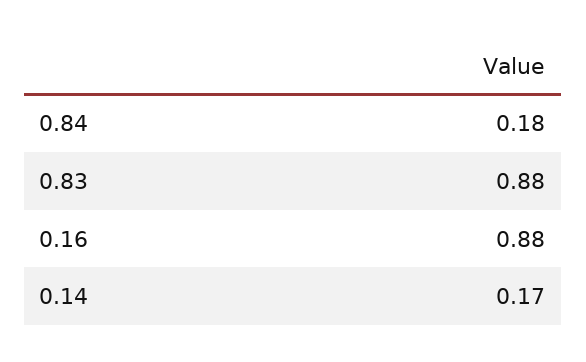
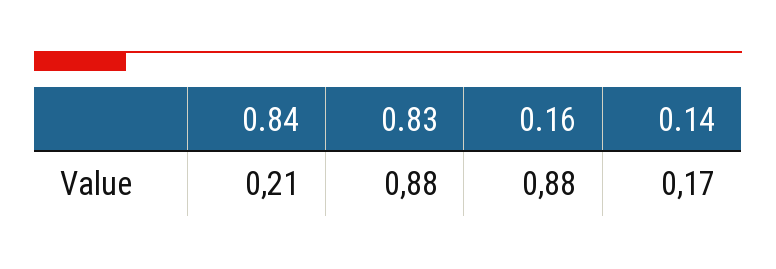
0.84: 0.18 -> 0.21

